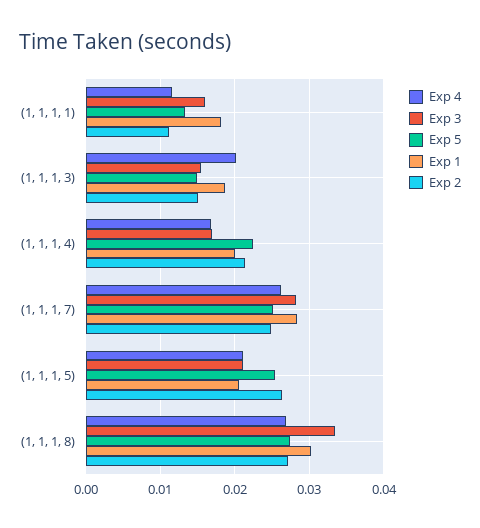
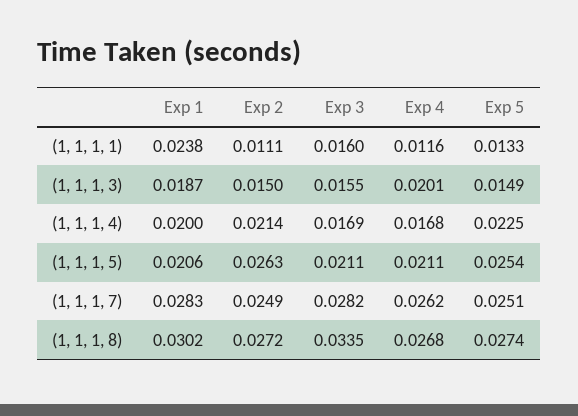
Exp 1, (1, 1, 1, 1): 0.018 -> 0.0238

